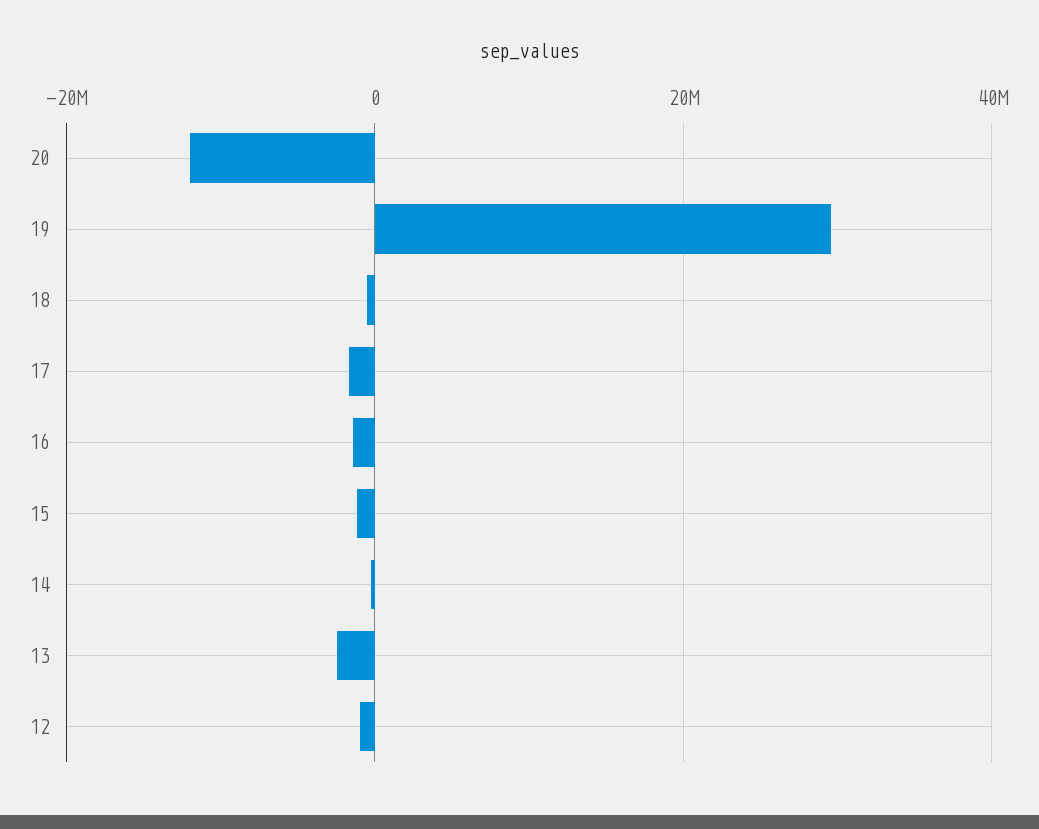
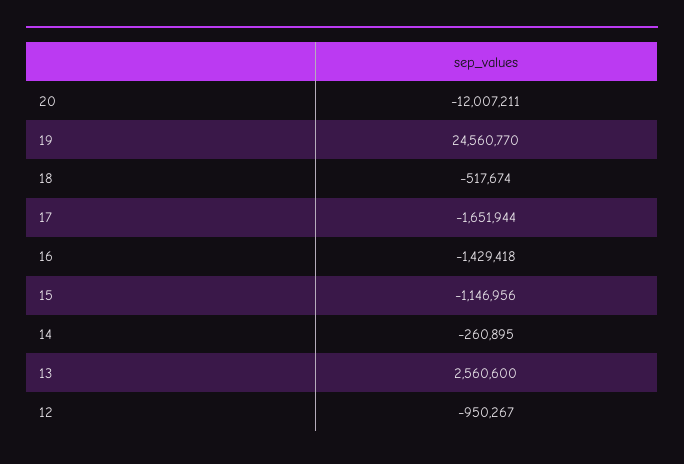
19: 30000000 -> 24560770
13: -2000000 -> 2560600

